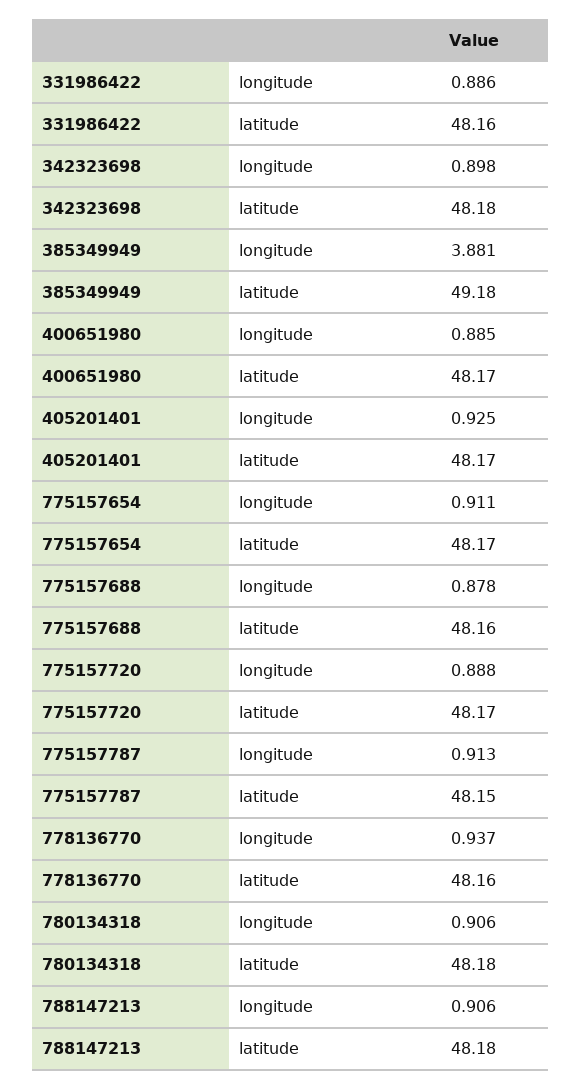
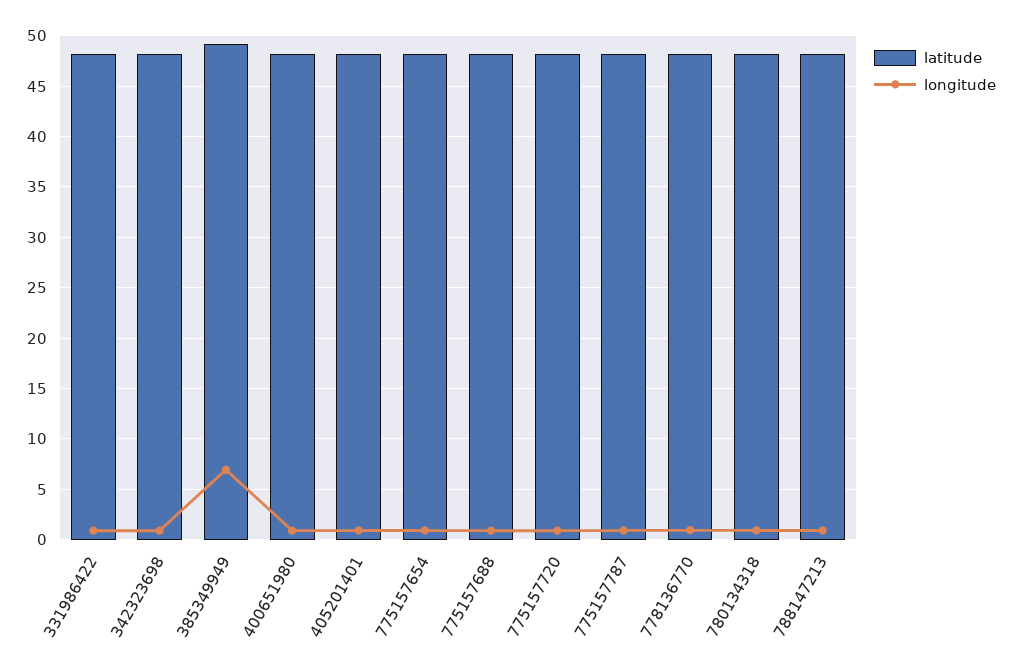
longitude, 385349949: 3.881 -> 7

